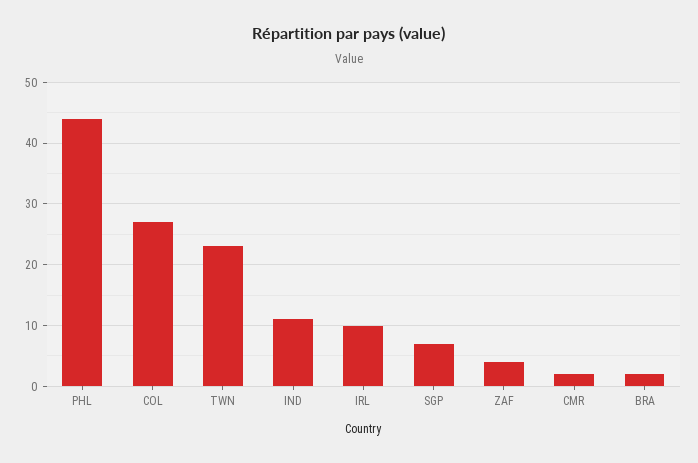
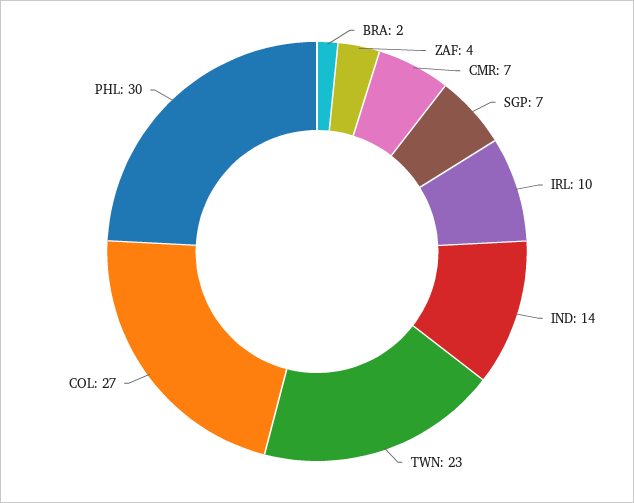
PHL: 44 -> 30
IND: 11 -> 14
CMR: 2 -> 7

